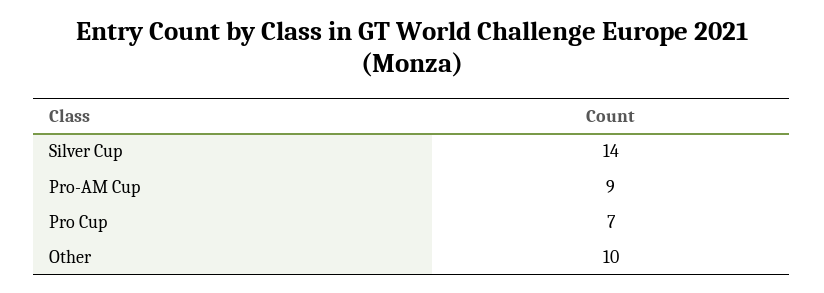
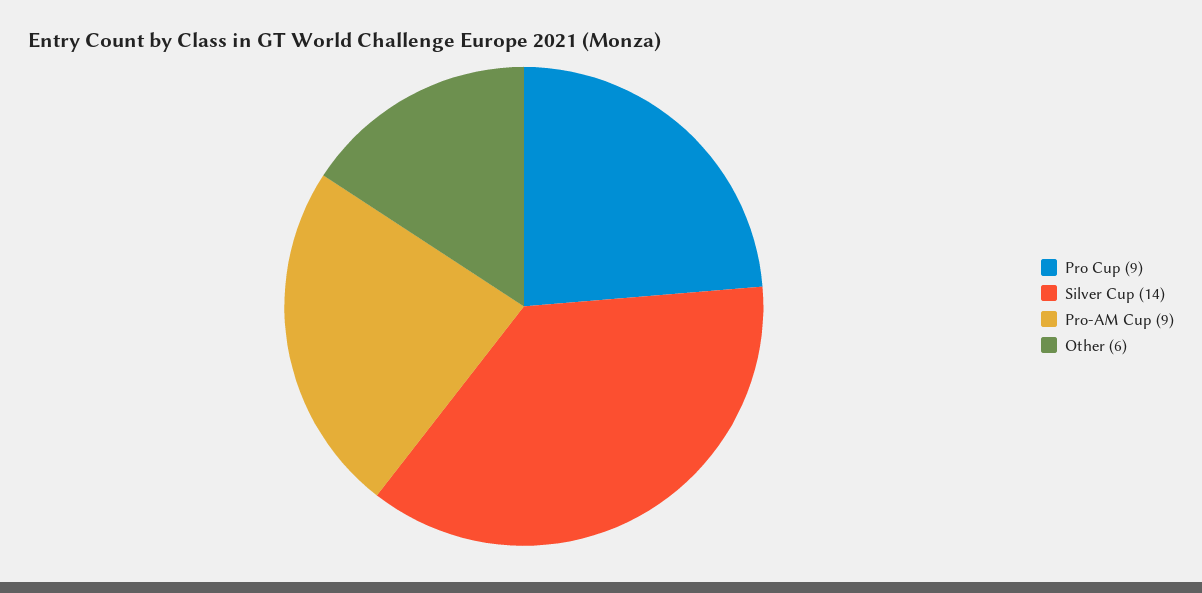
Pro Cup: 7 -> 9
Other: 10 -> 6

